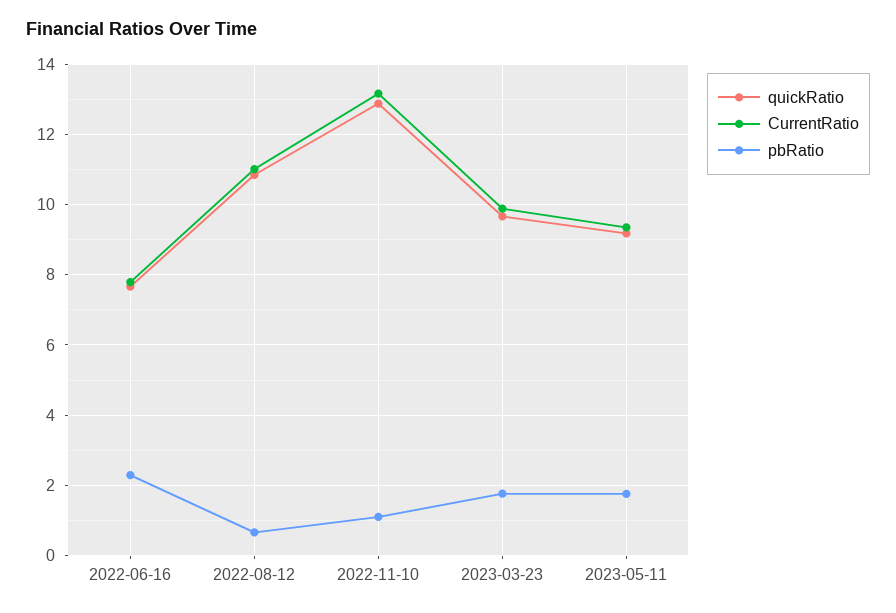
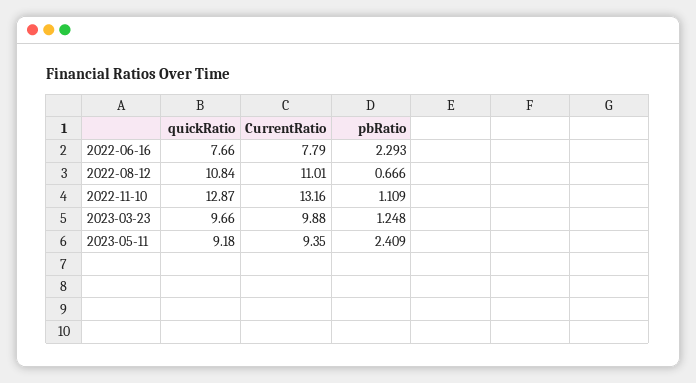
pbRatio, 2023-03-23: 1.8 -> 1.248
pbRatio, 2023-05-11: 1.8 -> 2.409

